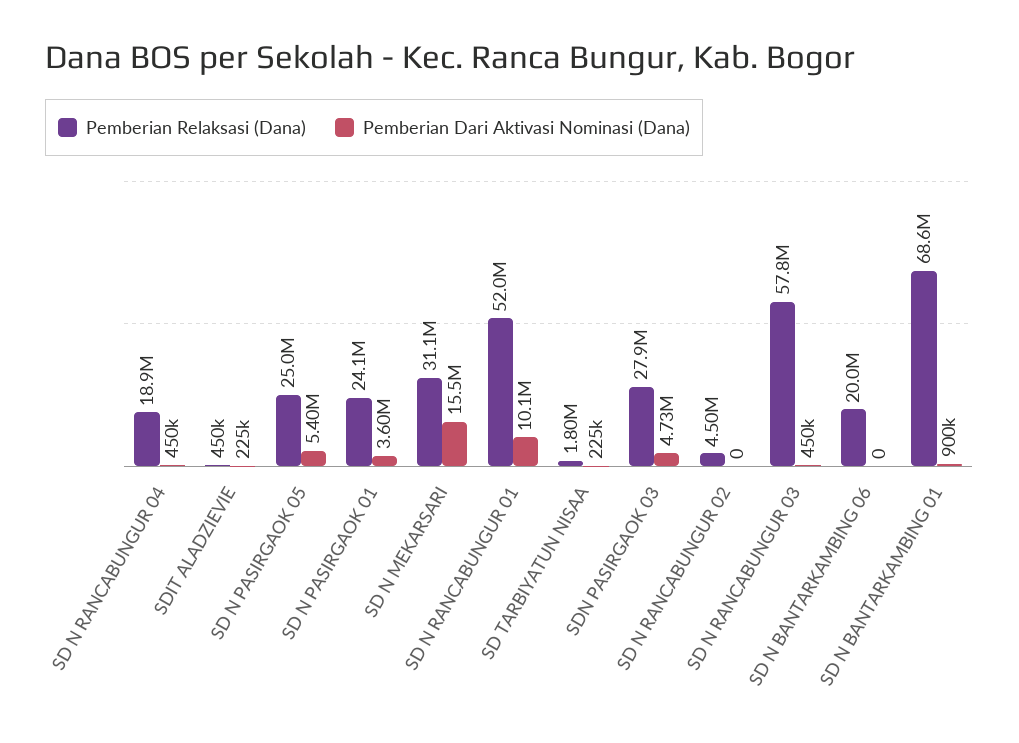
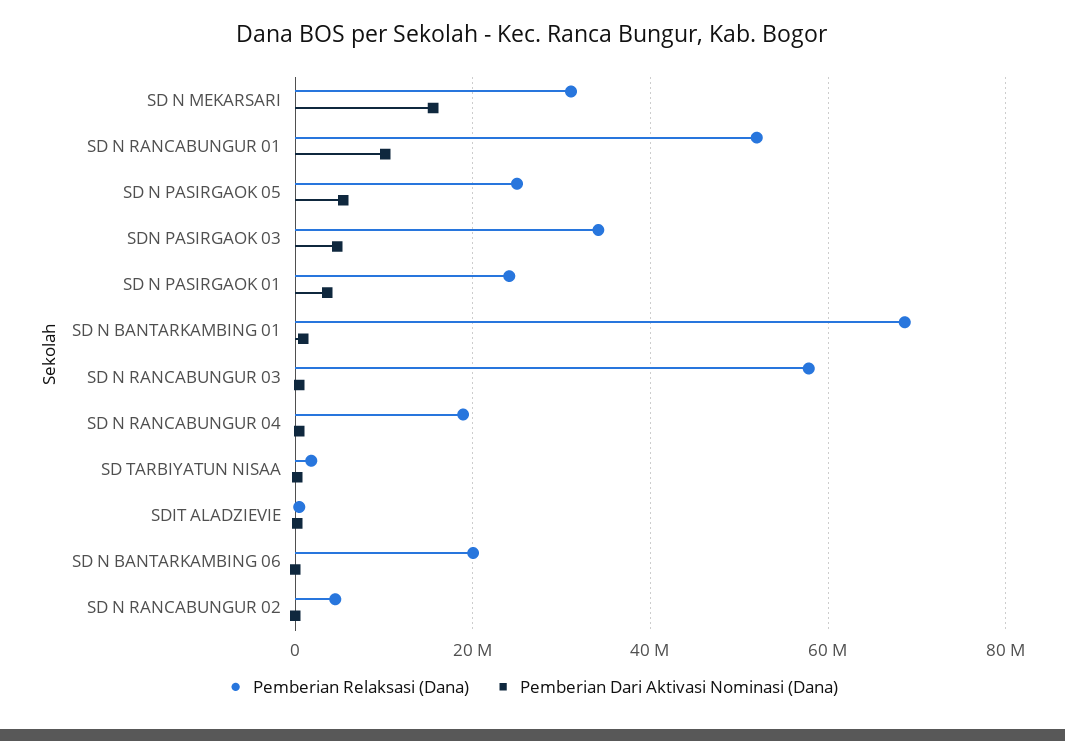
Pemberian Relaksasi (Dana), SDN PASIRGAOK 03: 27900000 -> 34000000

